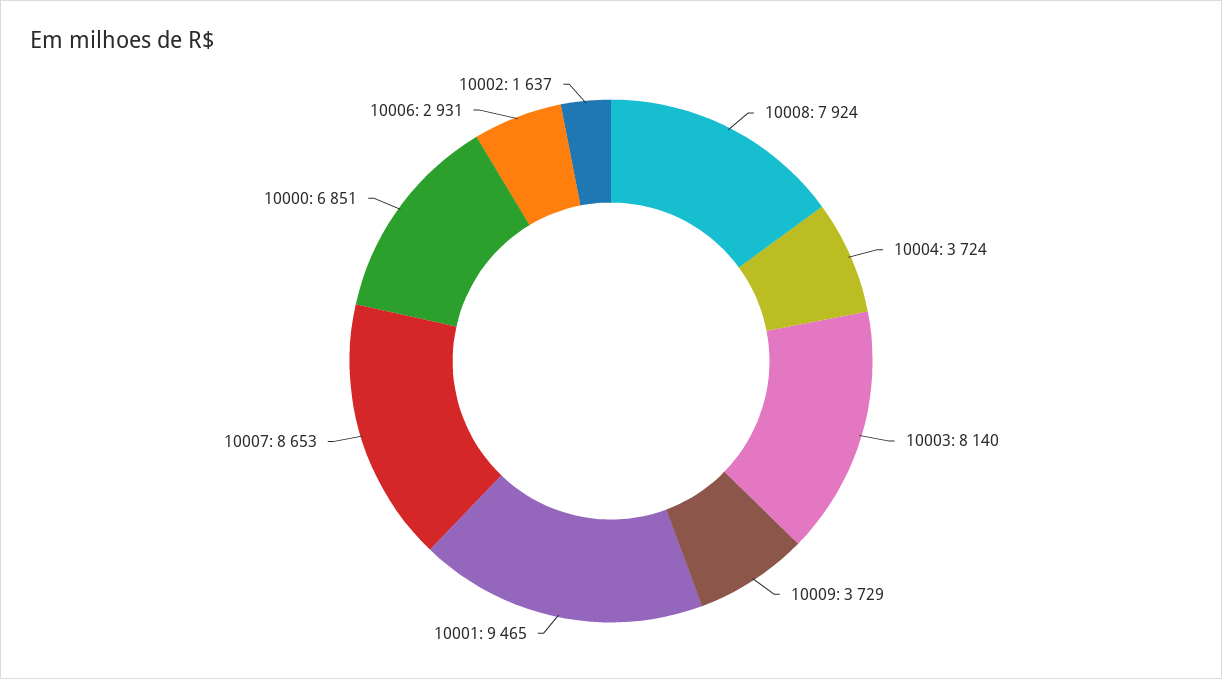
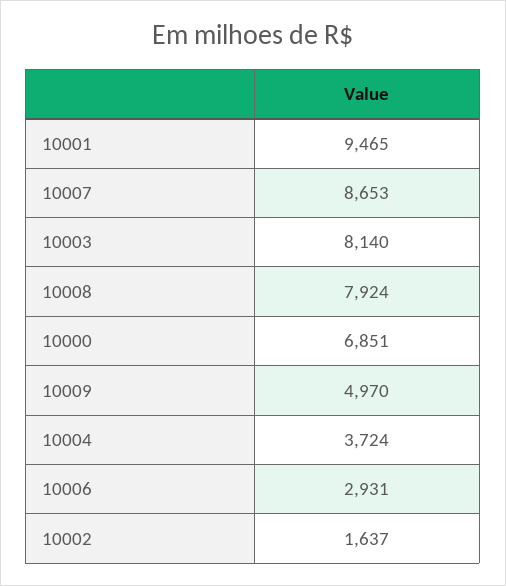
10009: 3729 -> 4970

